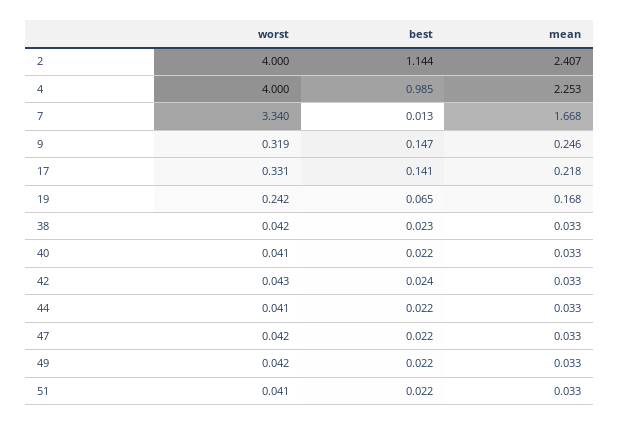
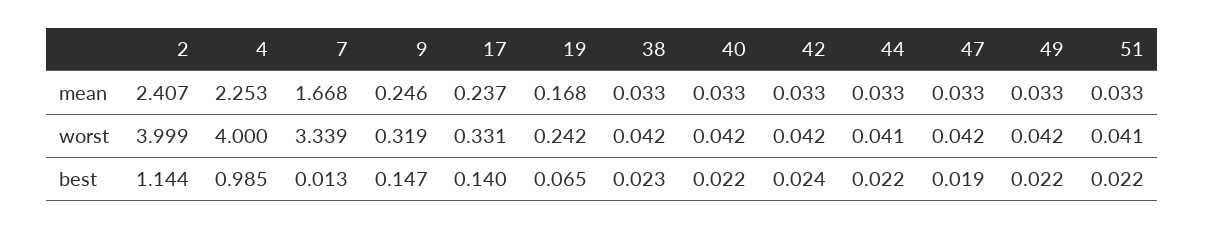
worst, 2: 4 -> 3.999
worst, 7: 3.34 -> 3.339
best, 17: 0.141 -> 0.14
mean, 17: 0.218 -> 0.237
worst, 40: 0.041 -> 0.042
worst, 42: 0.043 -> 0.042
best, 47: 0.022 -> 0.019

